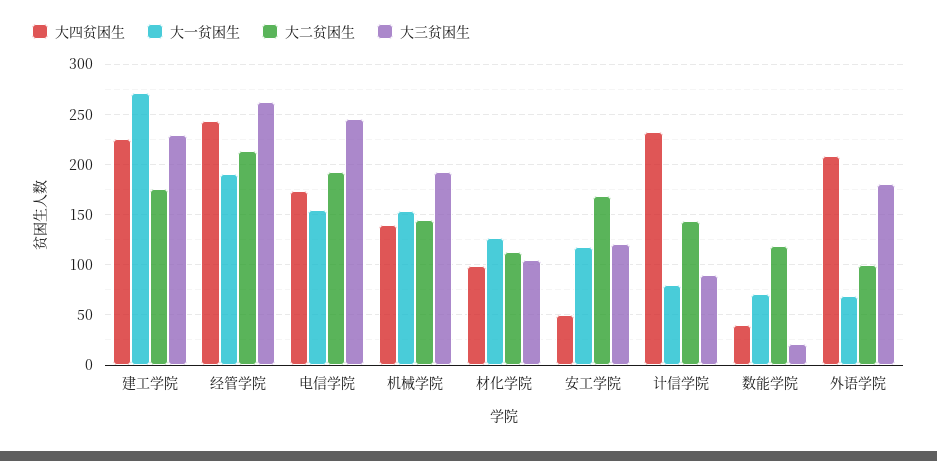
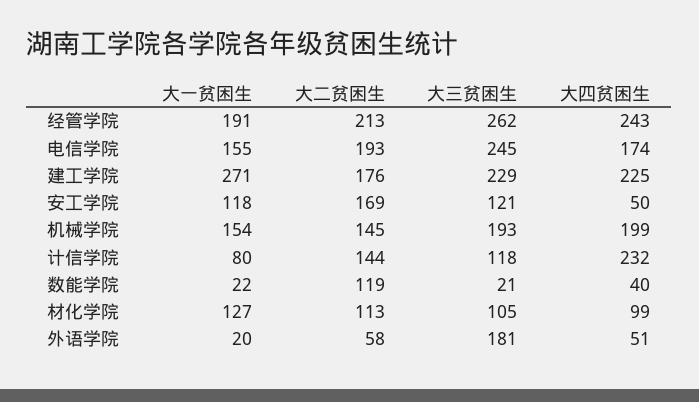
大四贫困生, 机械学院: 140 -> 199
大三贫困生, 计信学院: 90 -> 118
大一贫困生, 数能学院: 70 -> 22
大四贫困生, 外语学院: 210 -> 51
大一贫困生, 外语学院: 70 -> 20
大二贫困生, 外语学院: 100 -> 58

